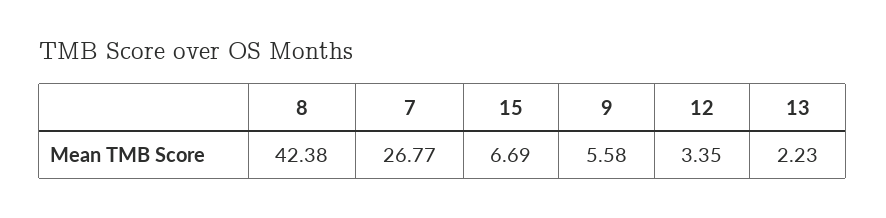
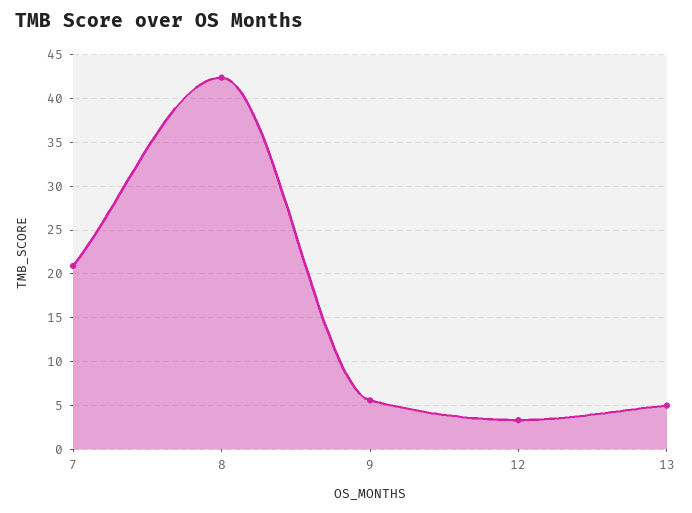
7: 26.77 -> 21
15: 6.69 -> none
13: 2.23 -> 5

